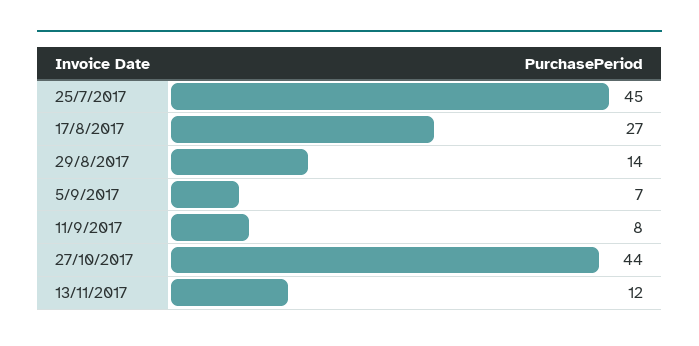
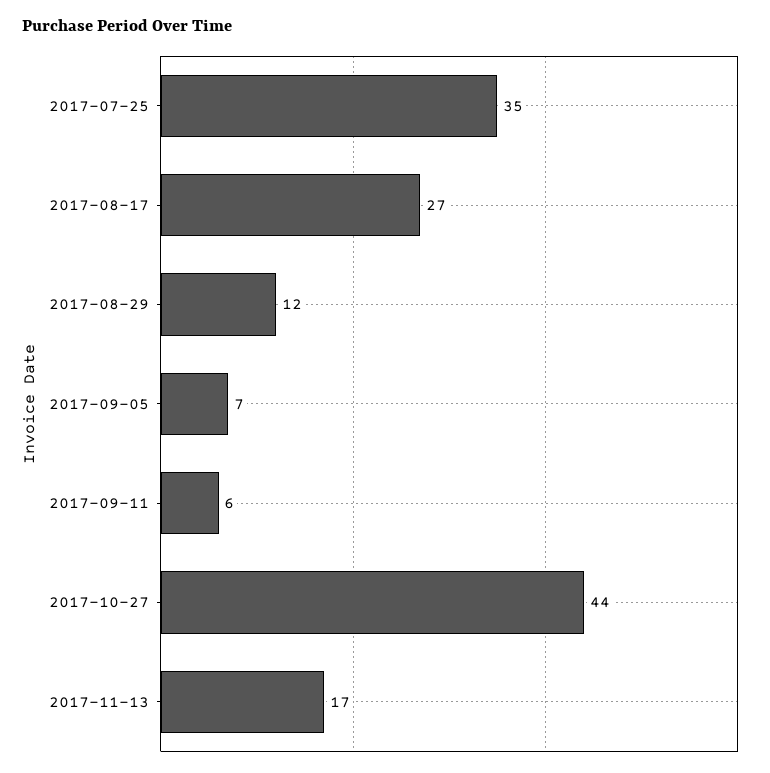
25/7/2017: 45 -> 35
29/8/2017: 14 -> 12
11/9/2017: 8 -> 6
13/11/2017: 12 -> 17

